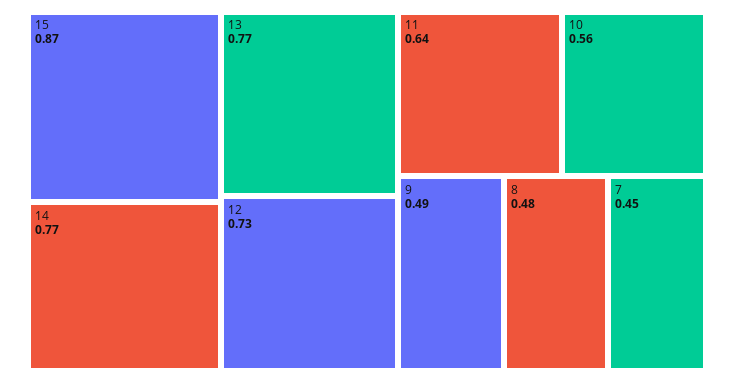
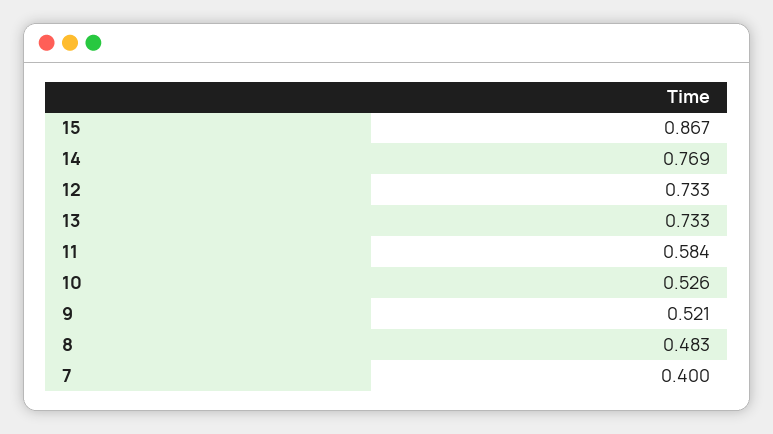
13: 0.77 -> 0.733
11: 0.64 -> 0.584
10: 0.56 -> 0.526
9: 0.49 -> 0.521
7: 0.45 -> 0.4

